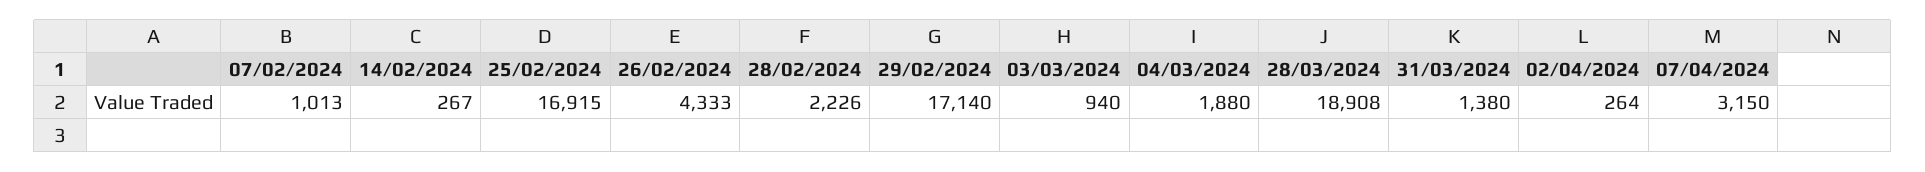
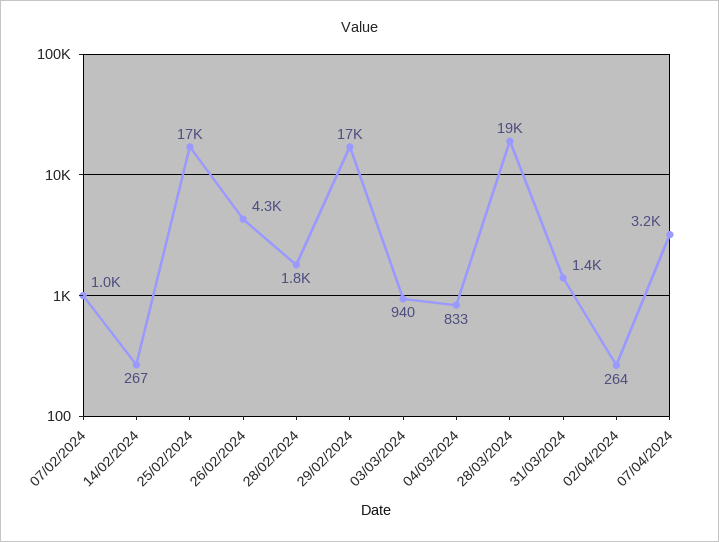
28/02/2024: 2226 -> 1800
04/03/2024: 1880 -> 833

